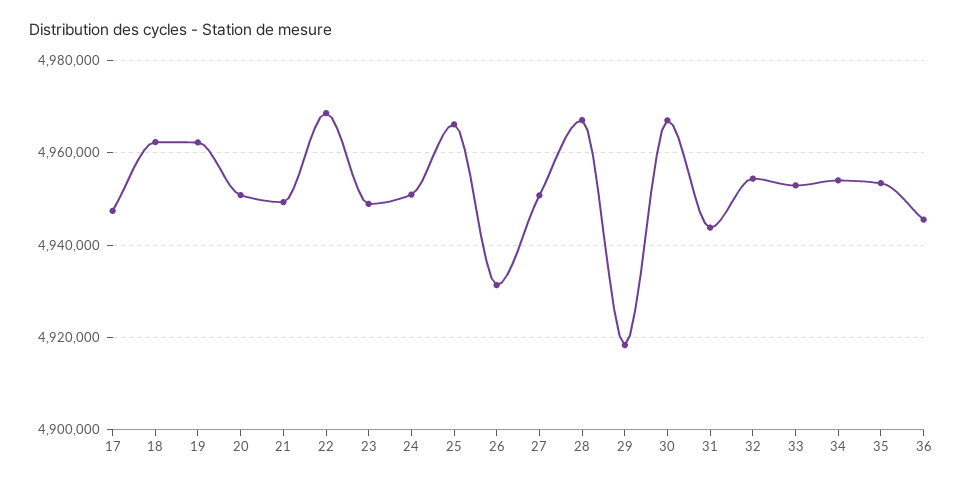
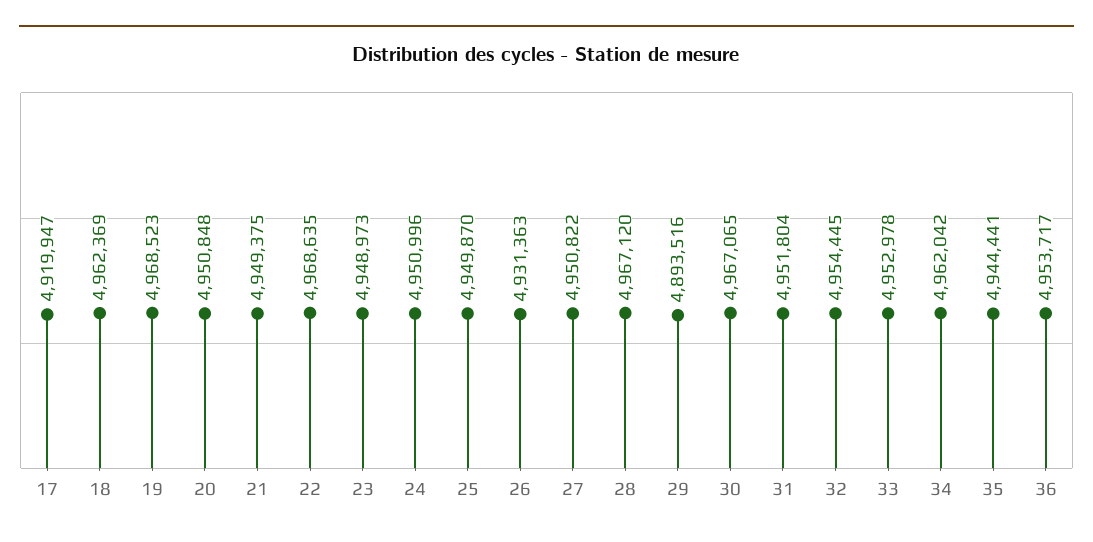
17: 4948000 -> 4919947
19: 4962000 -> 4968523
25: 4966000 -> 4949870
29: 4918000 -> 4893516
31: 4944000 -> 4951804
34: 4954000 -> 4962042
35: 4954000 -> 4944441
36: 4946000 -> 4953717

